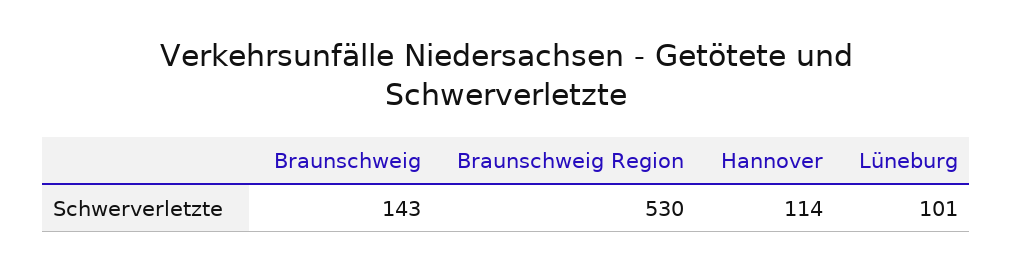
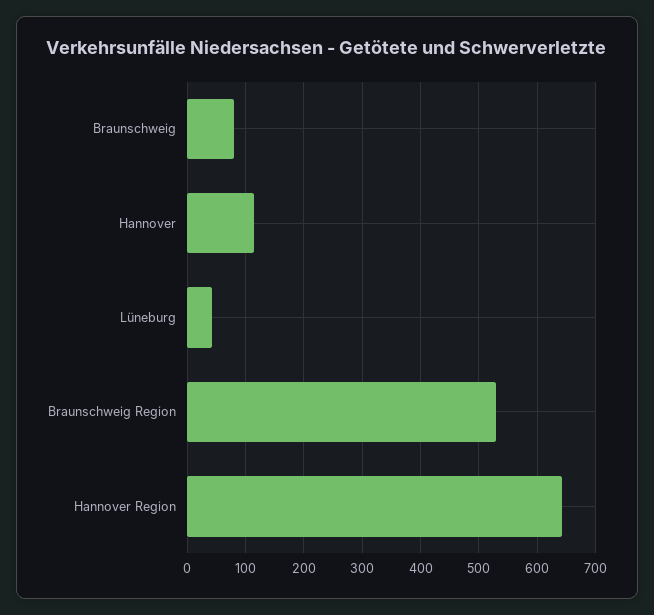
Braunschweig: 143 -> 80
Lüneburg: 101 -> 40
Hannover Region: none -> 640

